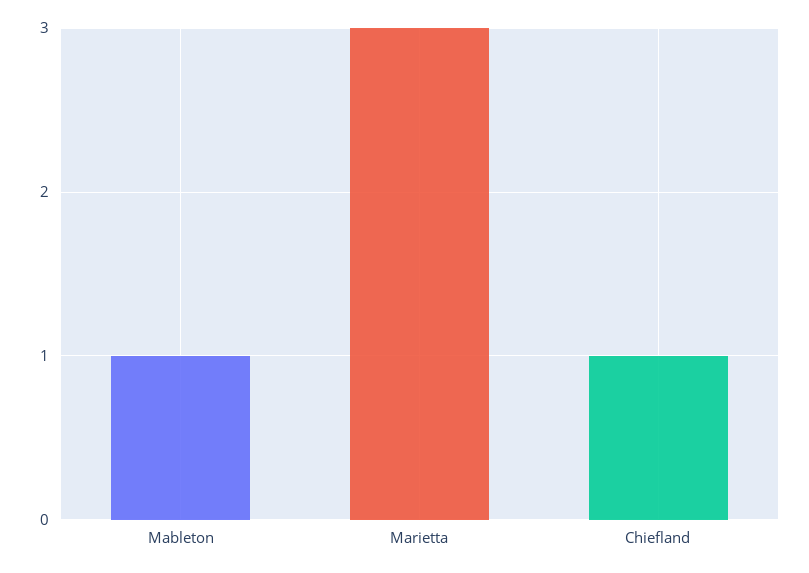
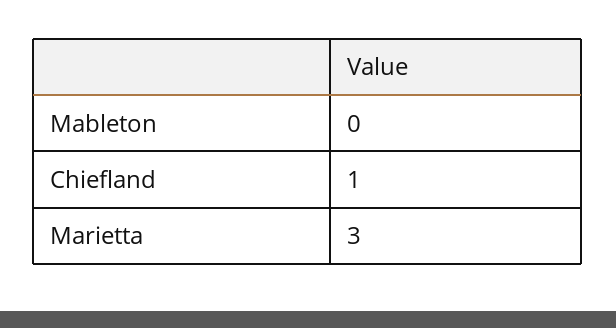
Mableton: 1 -> 0

